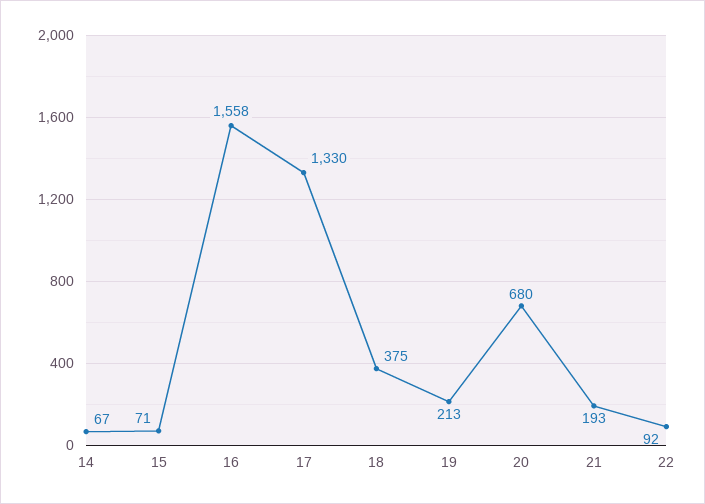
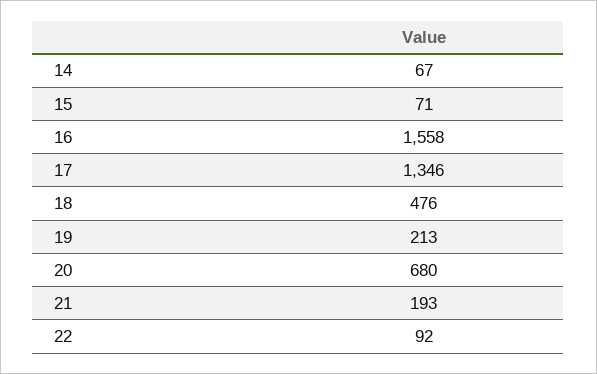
17: 1330 -> 1346
18: 375 -> 476

